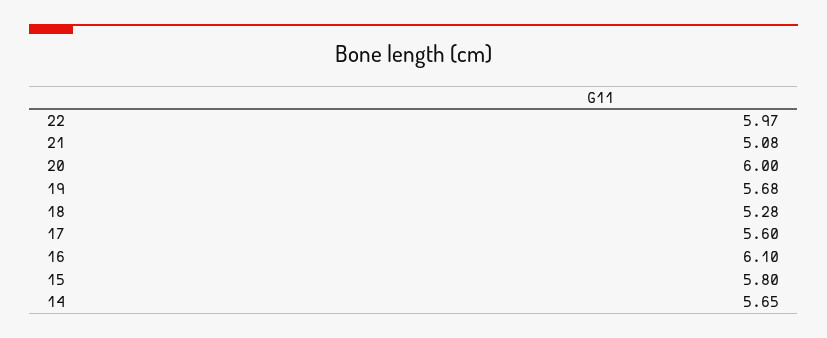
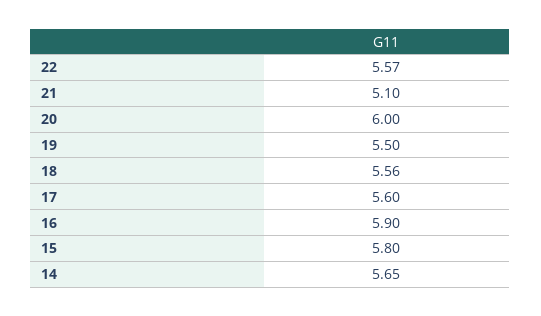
22: 5.97 -> 5.57
21: 5.08 -> 5.1
19: 5.68 -> 5.5
18: 5.28 -> 5.56
16: 6.1 -> 5.9

